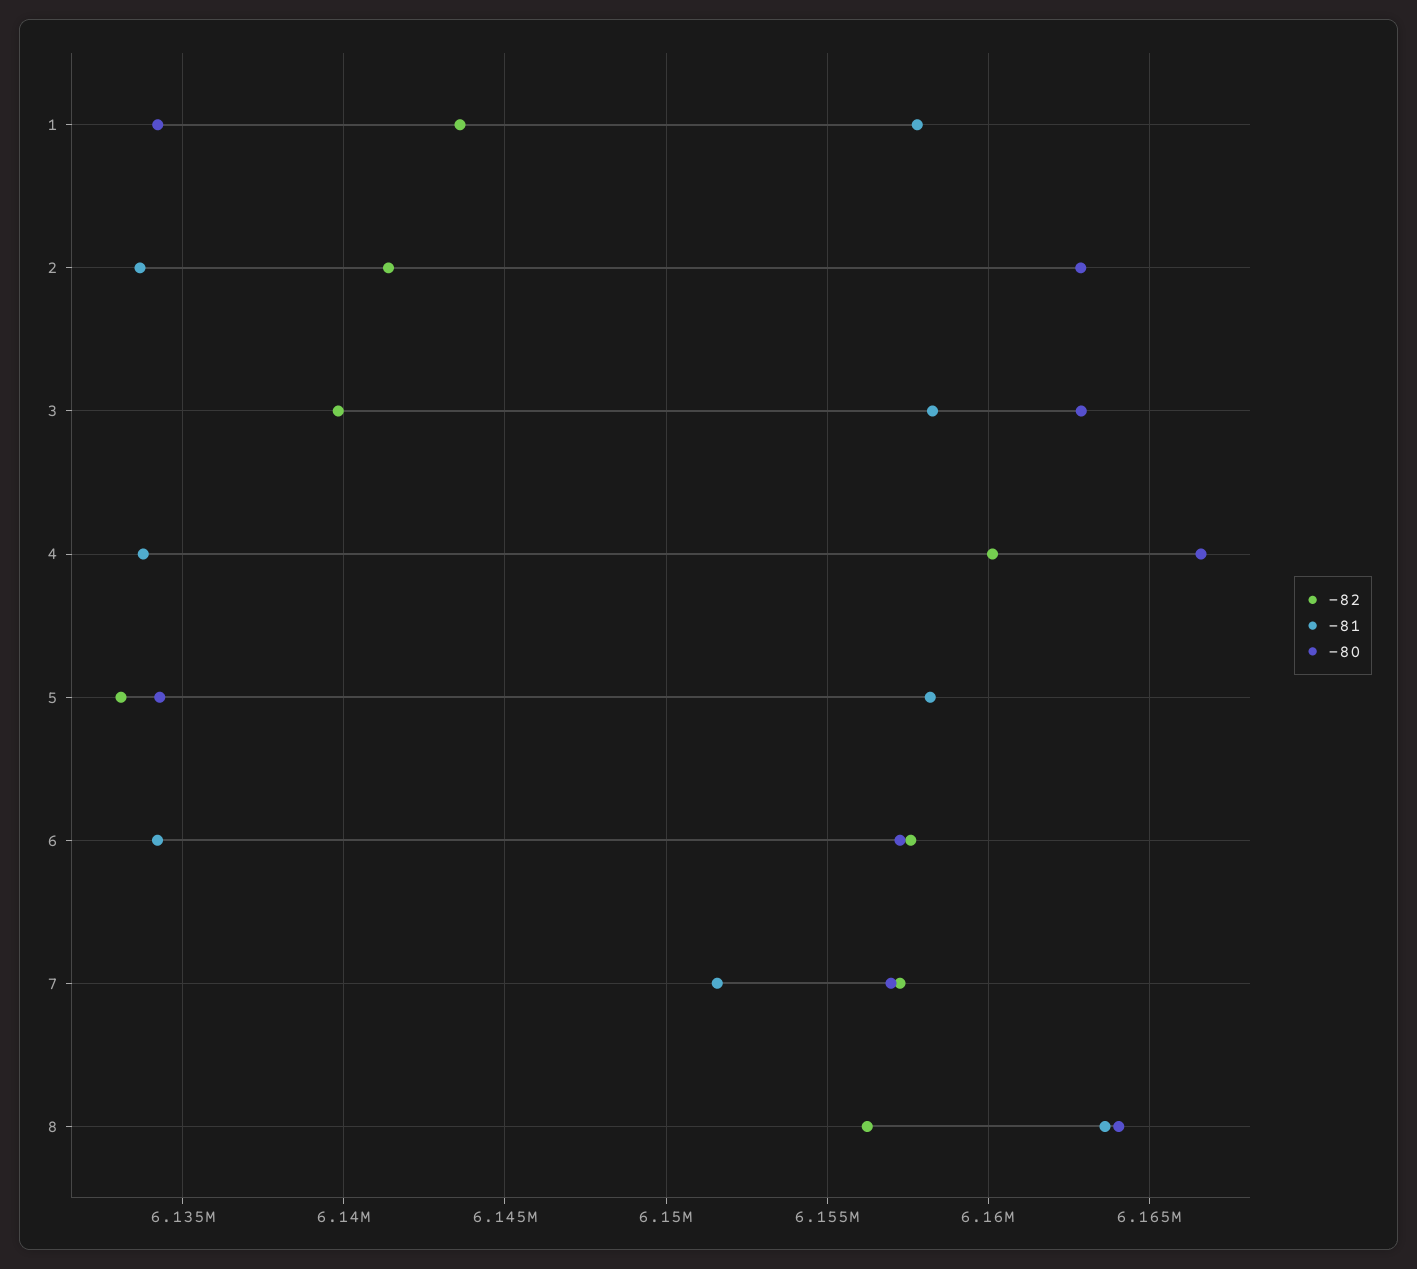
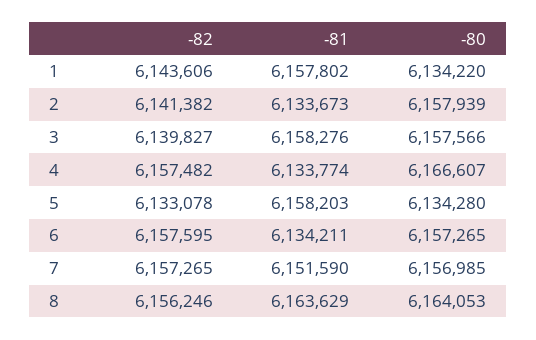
-80, 2: 6163000 -> 6157939
-80, 3: 6163000 -> 6157566
-82, 4: 6160000 -> 6157482

